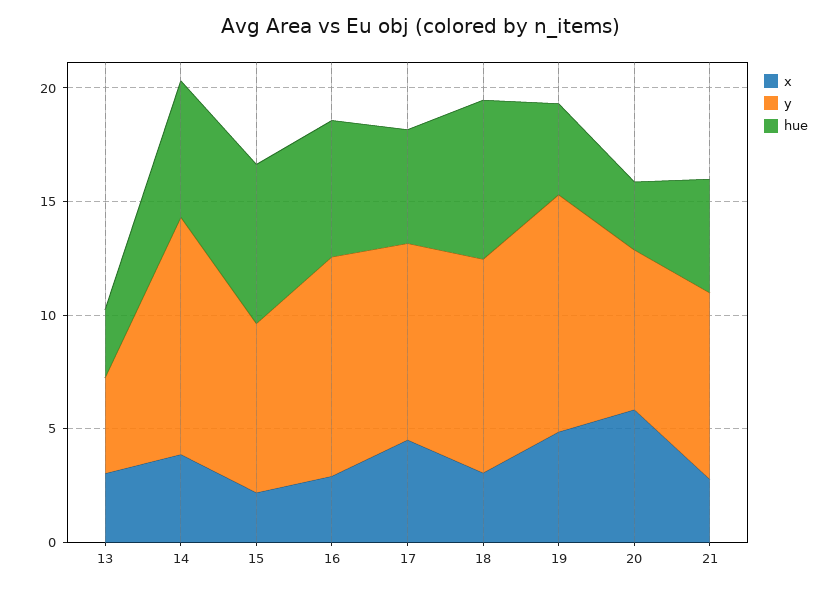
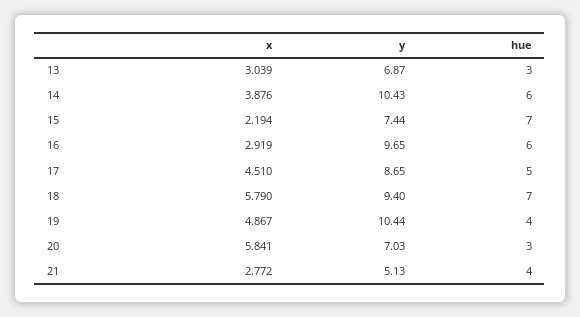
y, 13: 4 -> 6.87
x, 18: 3 -> 5.79
y, 21: 8 -> 5.13
hue, 21: 5 -> 4

